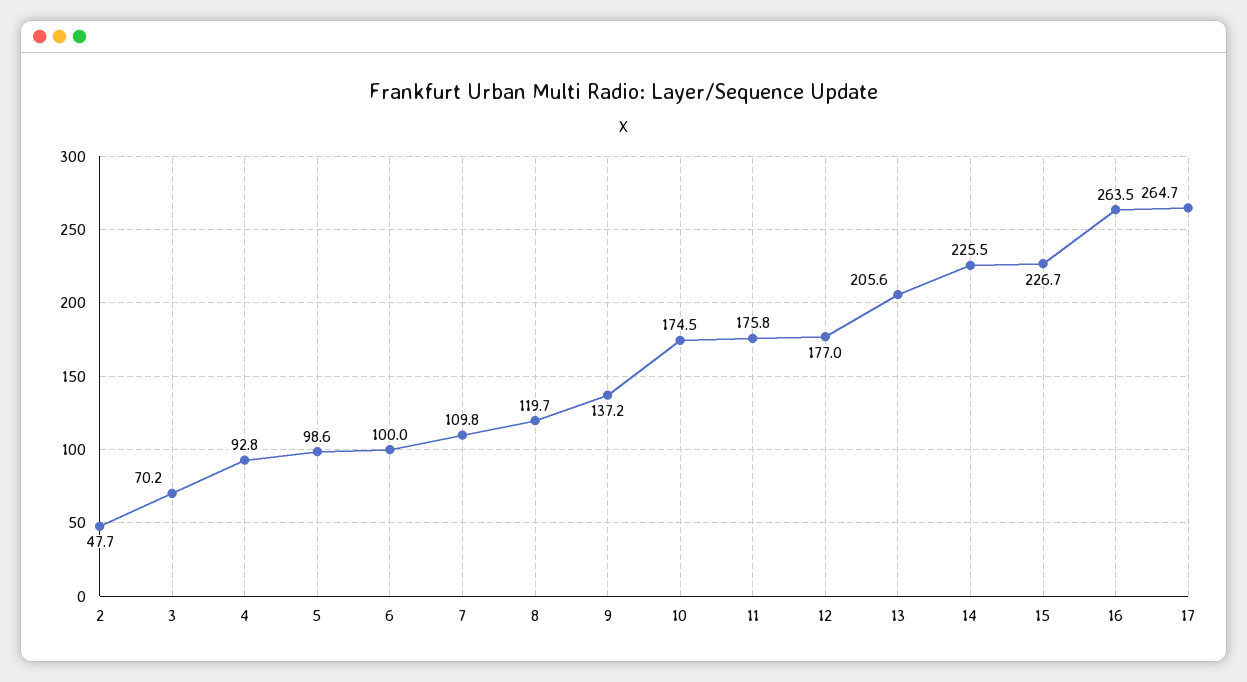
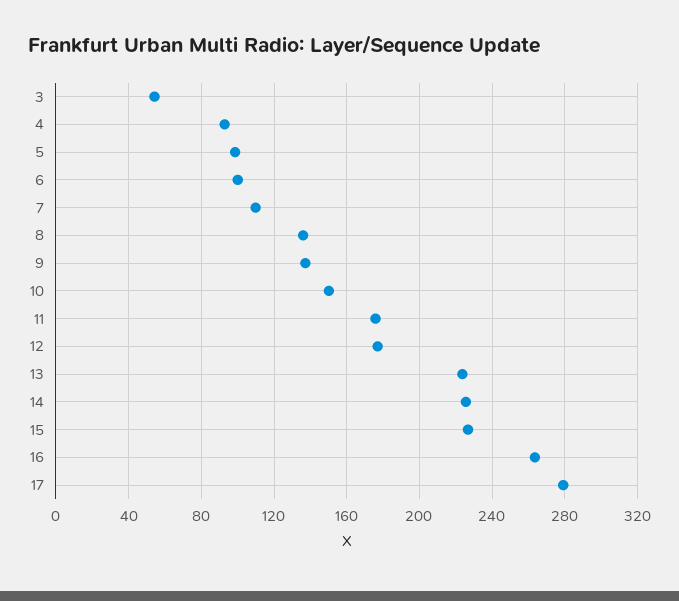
2: 47.7 -> none
3: 70.2 -> 55
8: 119.7 -> 135
10: 174.5 -> 150
13: 205.6 -> 225
17: 264.7 -> 280

